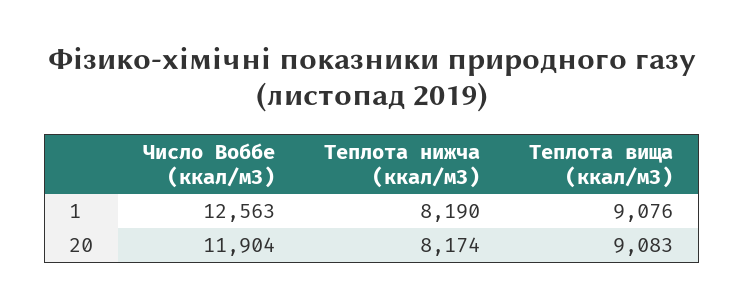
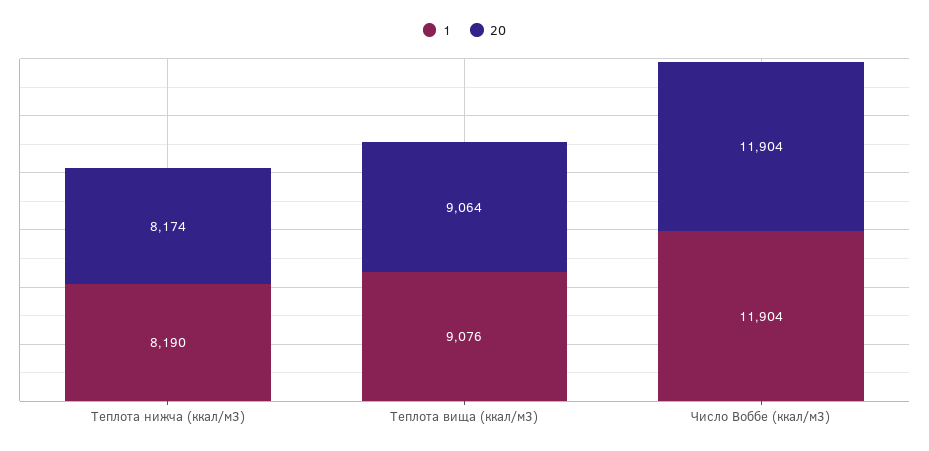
1, Число Воббе (ккал/м3): 12563 -> 11904
20, Теплота вища (ккал/м3): 9083 -> 9064

